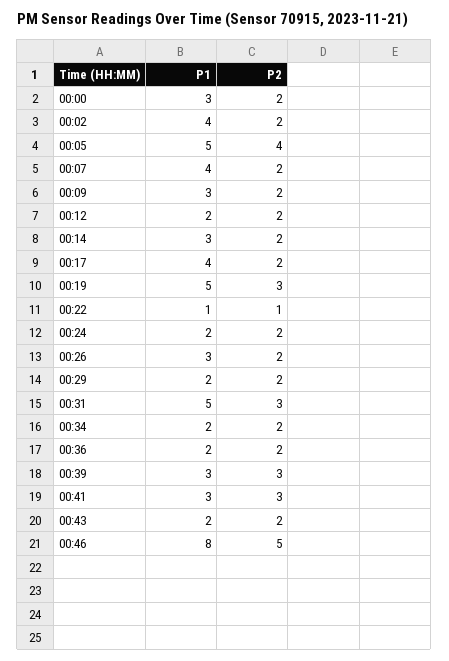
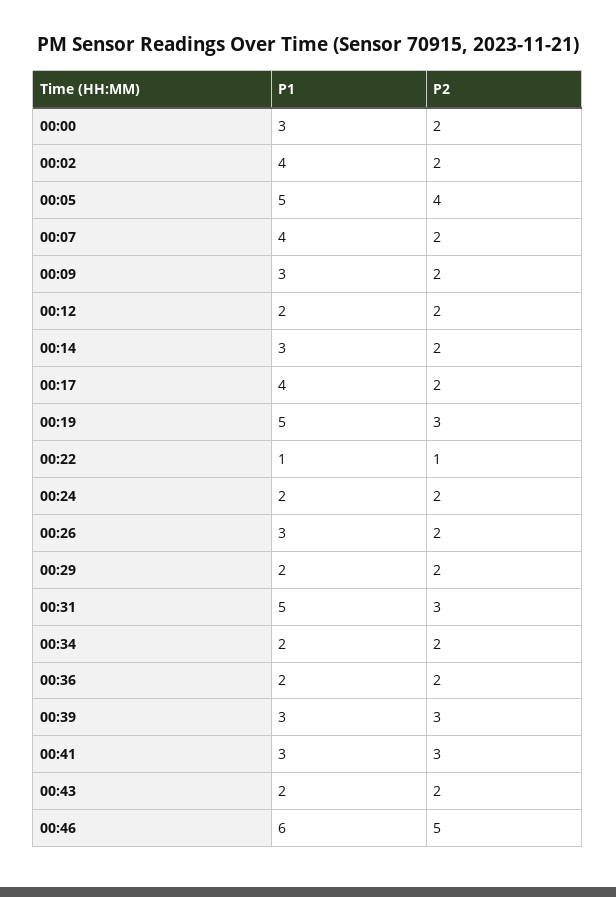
P1, 00:46: 8 -> 6

